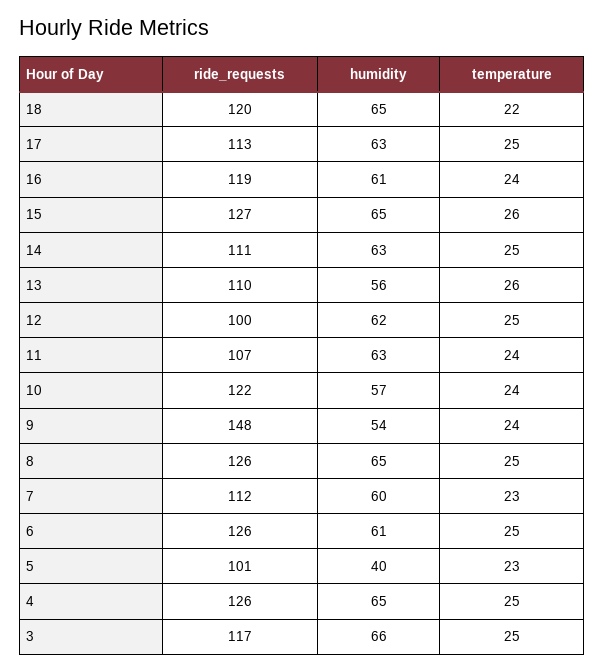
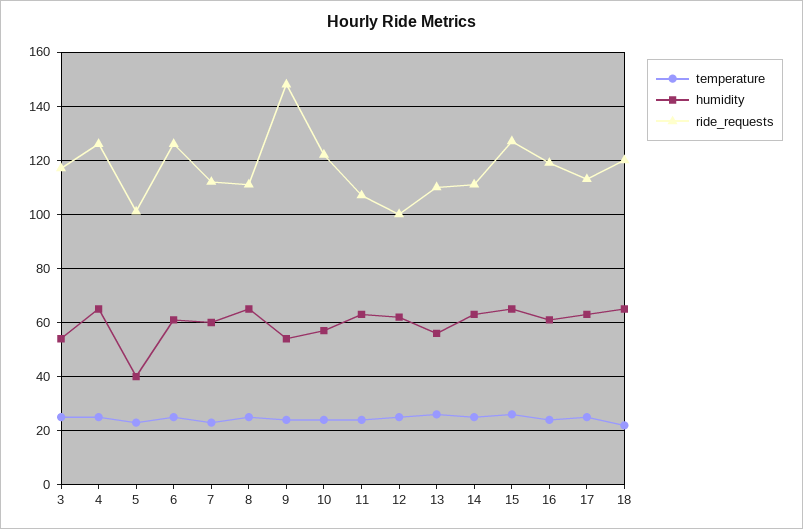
ride_requests, 8: 126 -> 110
humidity, 3: 66 -> 55

